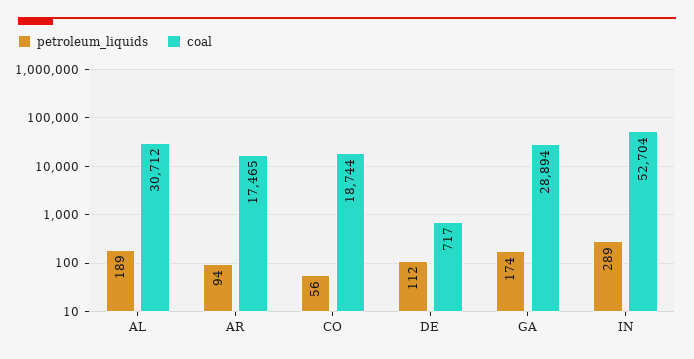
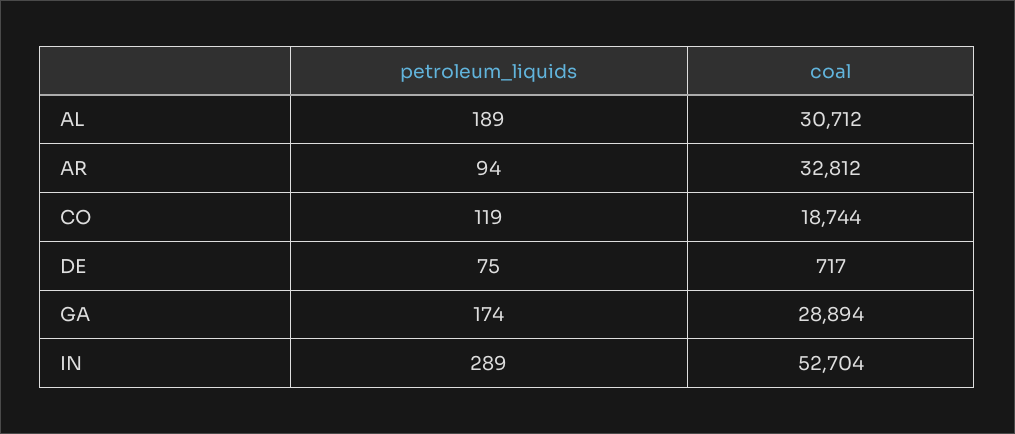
coal, AR: 17465 -> 32812
petroleum_liquids, CO: 56 -> 119
petroleum_liquids, DE: 112 -> 75

